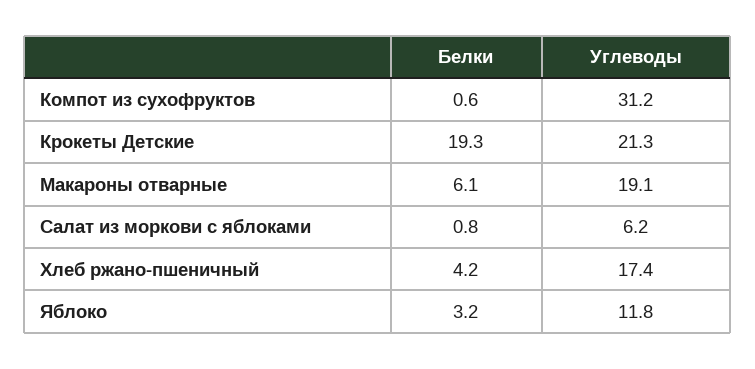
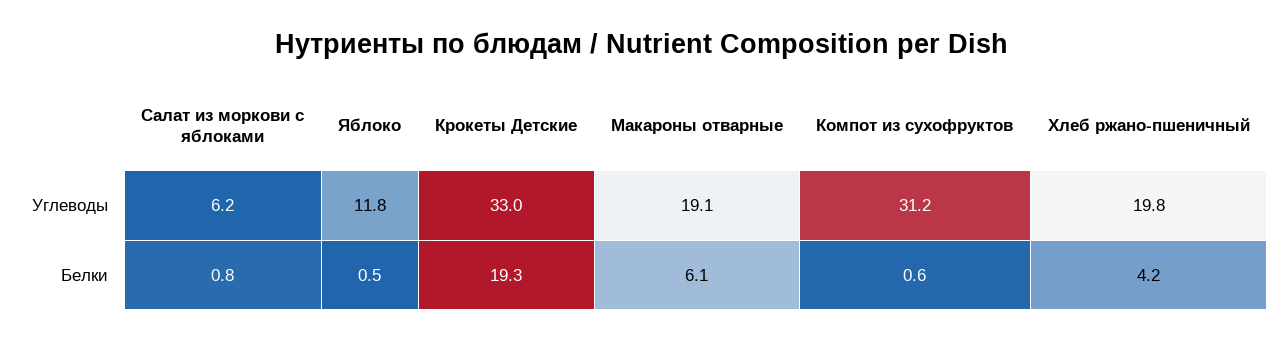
Углеводы, Крокеты Детские: 21.3 -> 33
Углеводы, Хлеб ржано-пшеничный: 17.4 -> 19.8
Белки, Яблоко: 3.2 -> 0.5

